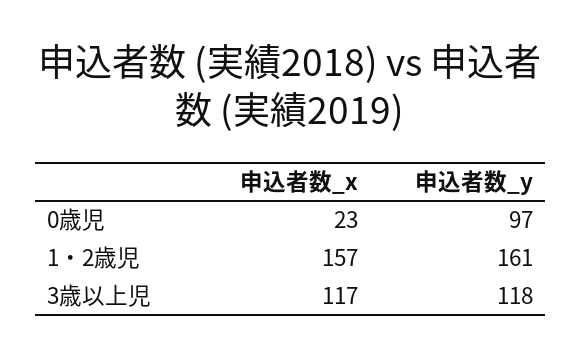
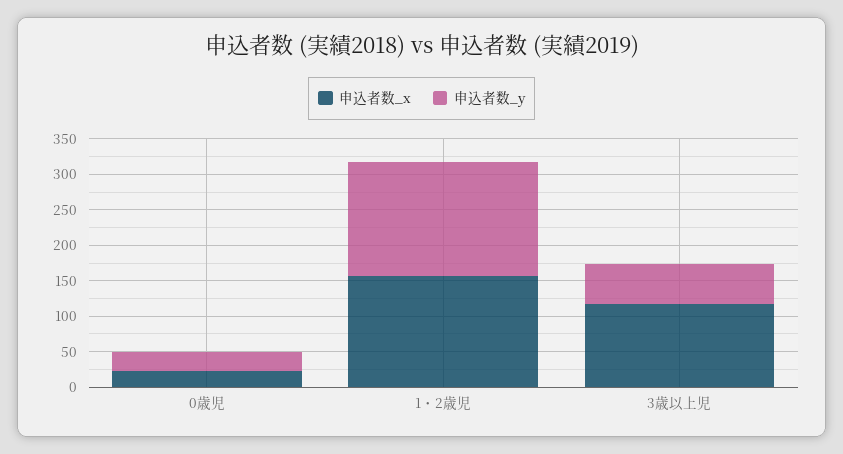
申込者数_y, 0歳児: 97 -> 25
申込者数_y, 3歳以上児: 118 -> 50

